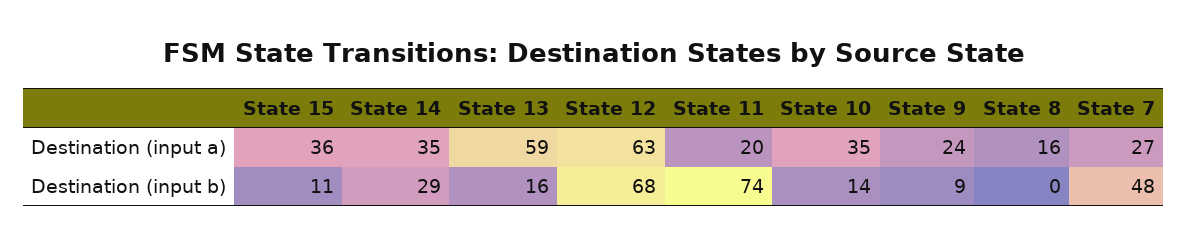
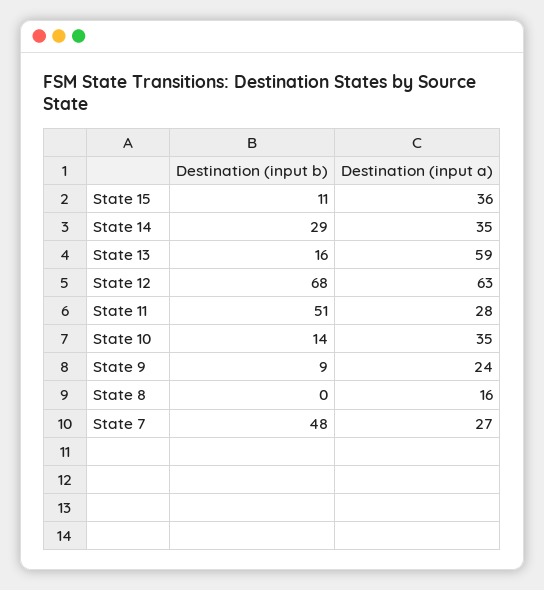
State 11, Destination (input a): 20 -> 28
State 11, Destination (input b): 74 -> 51

